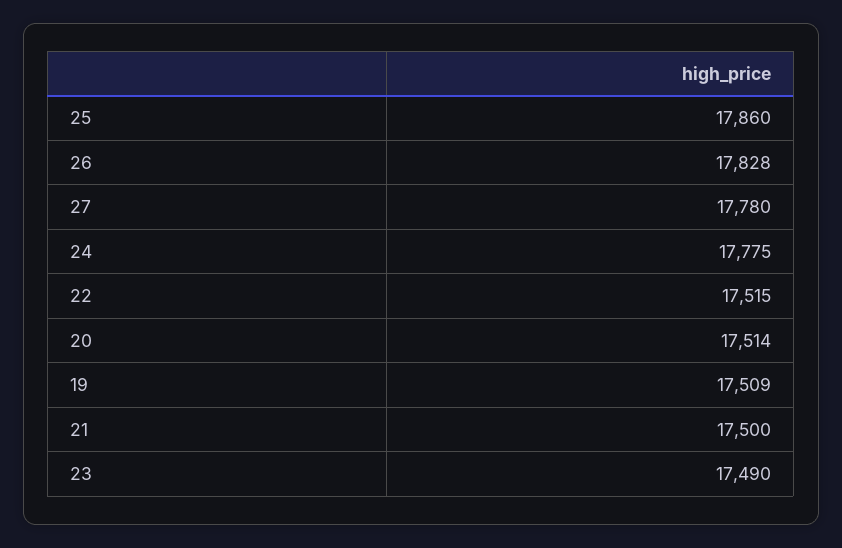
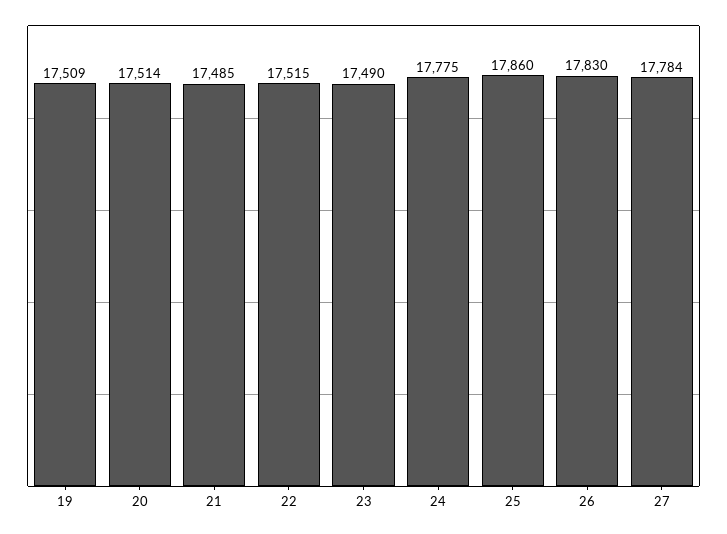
26: 17828 -> 17830
27: 17780 -> 17784
21: 17500 -> 17485

